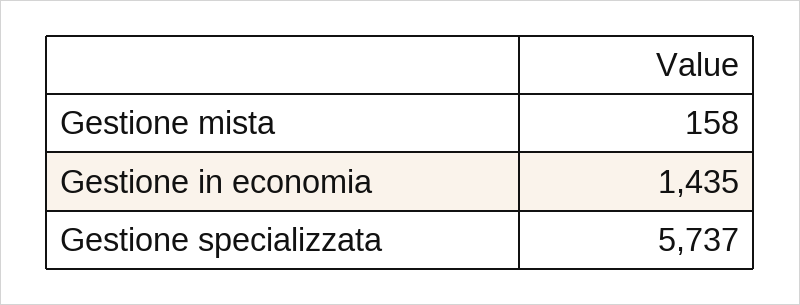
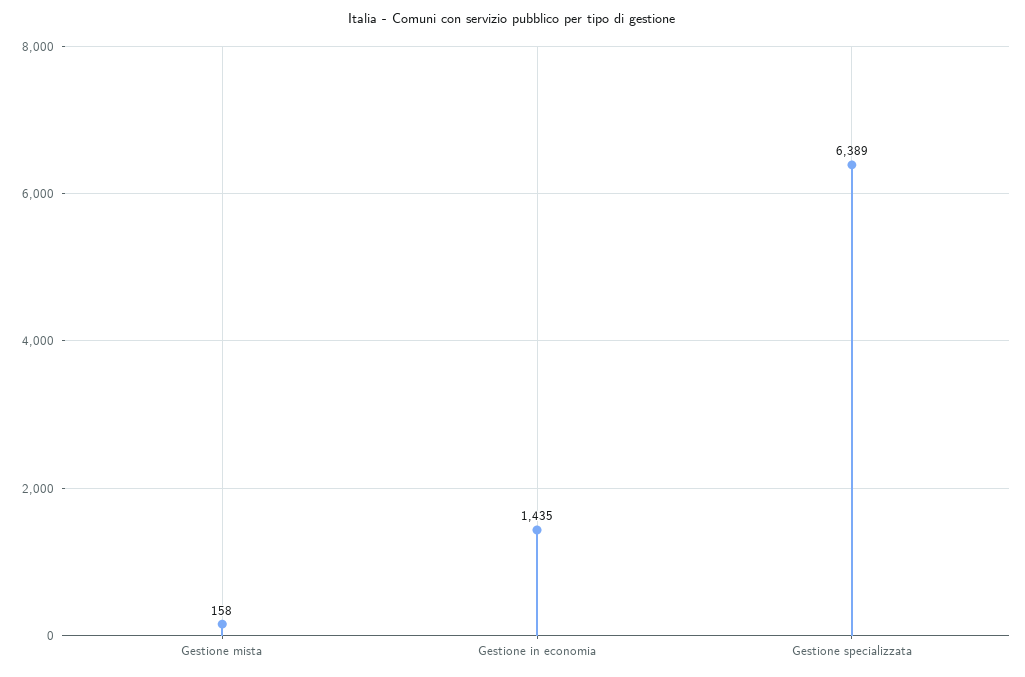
Gestione specializzata: 5737 -> 6389

